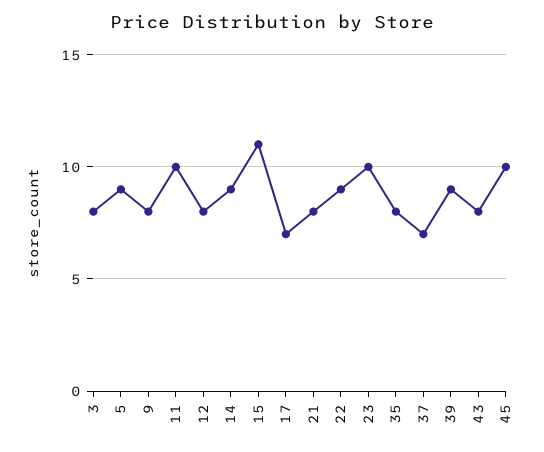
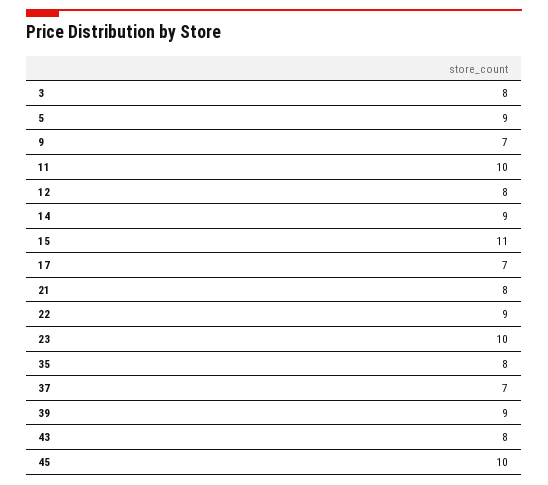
9: 8 -> 7

